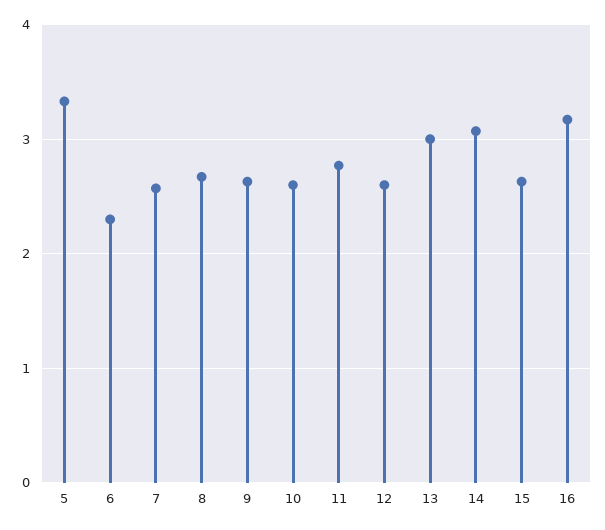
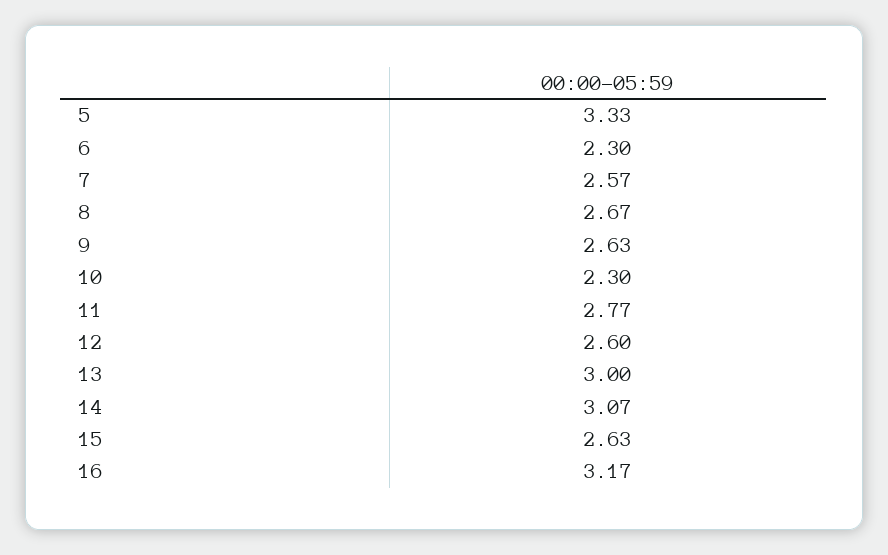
10: 2.6 -> 2.3

